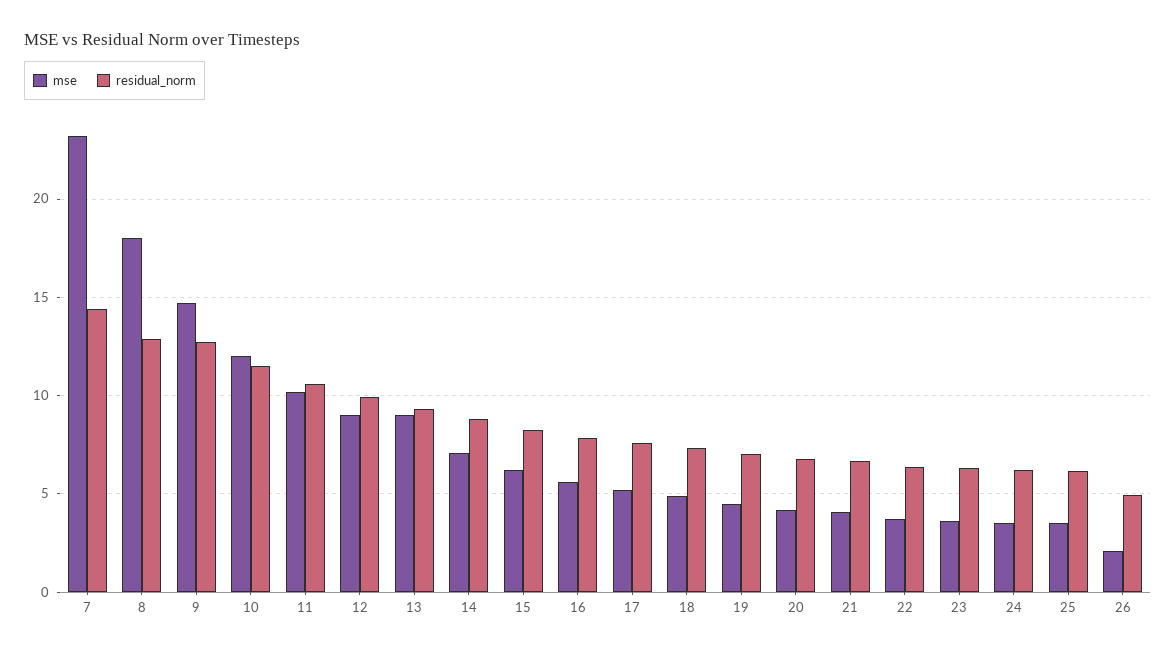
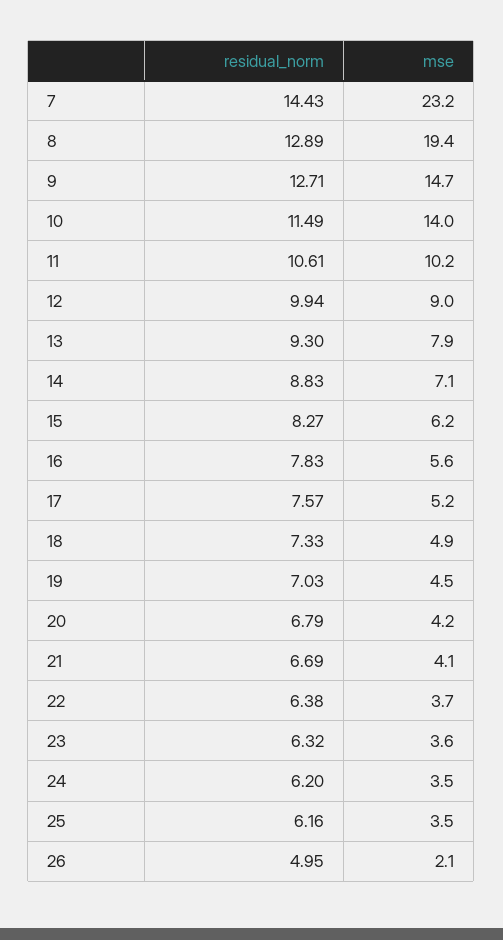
mse, 8: 18 -> 19.4
mse, 10: 12 -> 14
mse, 13: 9 -> 7.9

